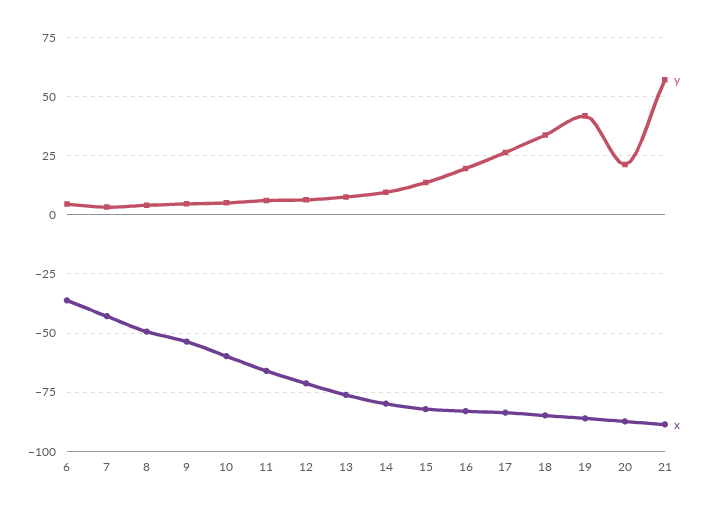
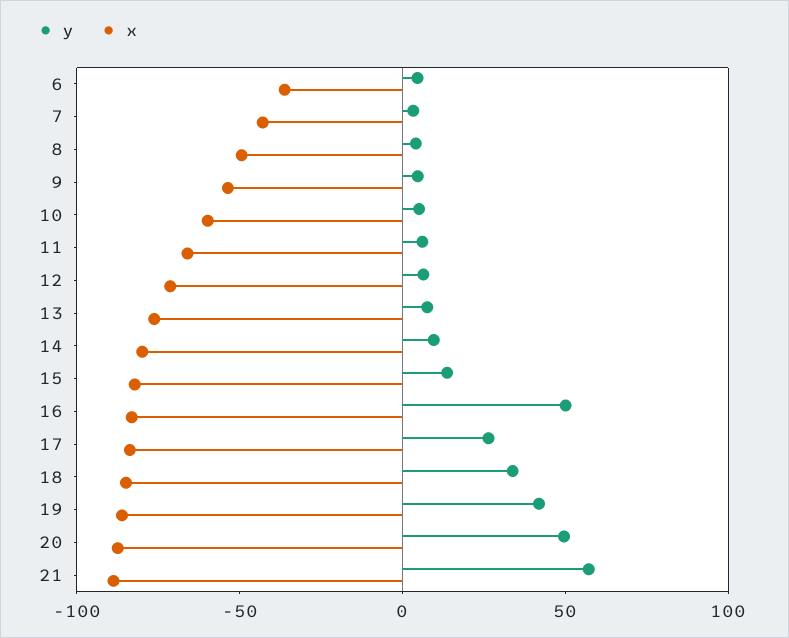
y, 16: 20 -> 50
y, 20: 20 -> 50

